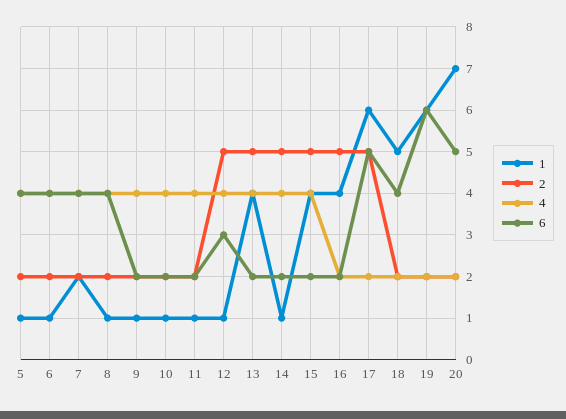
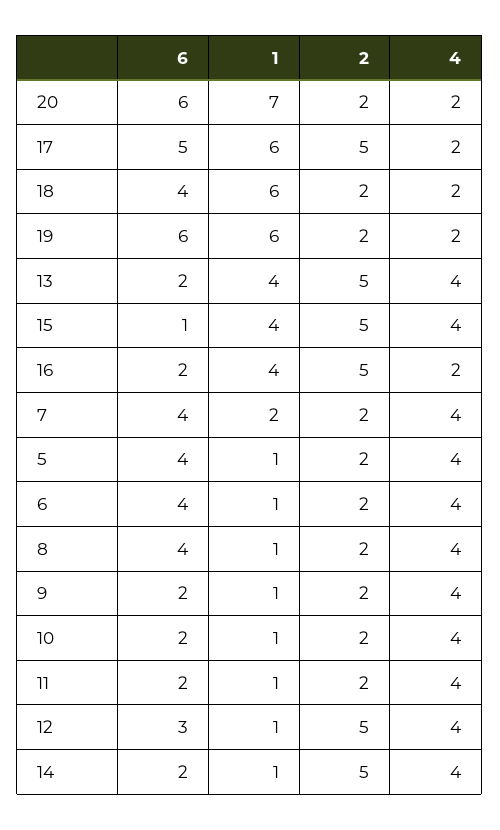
6, 15: 2 -> 1
1, 18: 5 -> 6
6, 20: 5 -> 6

